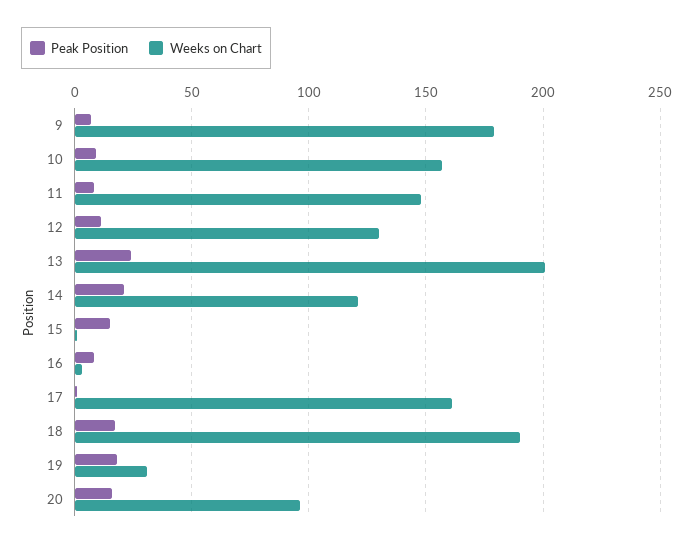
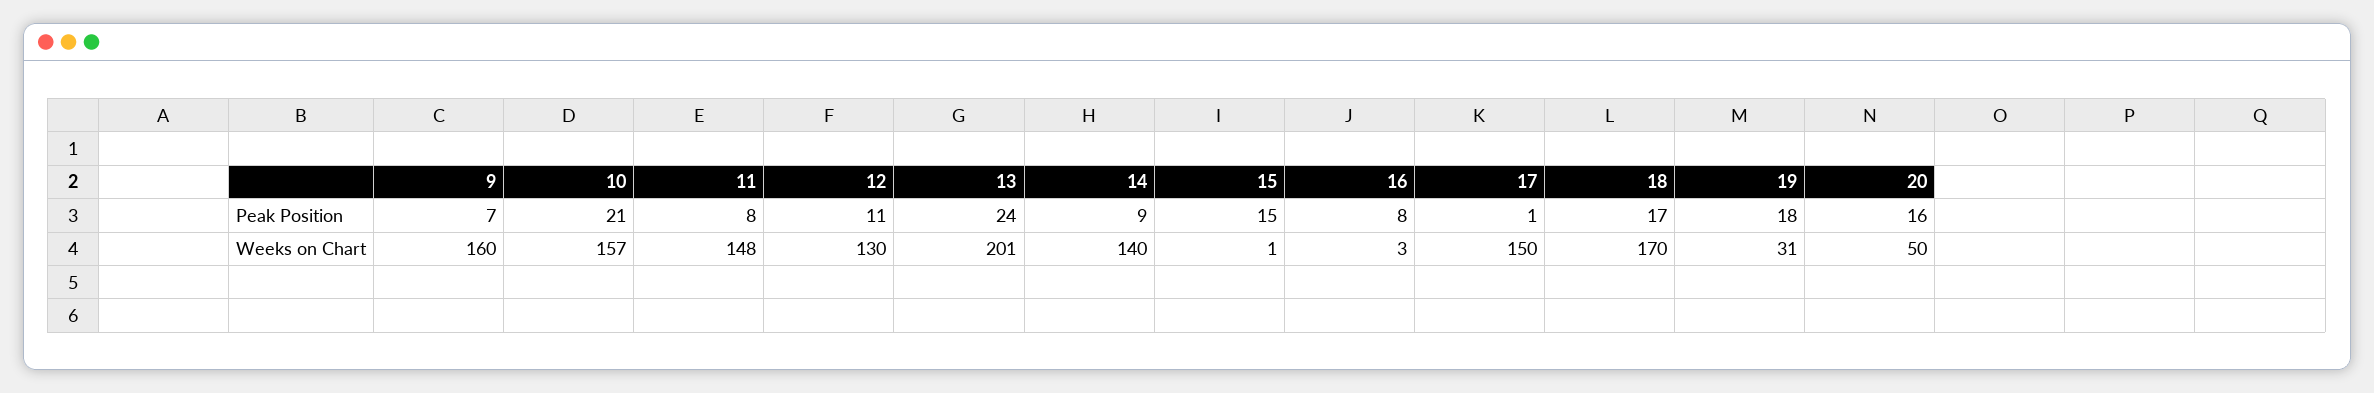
Weeks on Chart, 9: 180 -> 160
Peak Position, 10: 10 -> 21
Peak Position, 14: 20 -> 9
Weeks on Chart, 14: 120 -> 140
Weeks on Chart, 17: 160 -> 150
Weeks on Chart, 18: 190 -> 170
Weeks on Chart, 20: 95 -> 50

